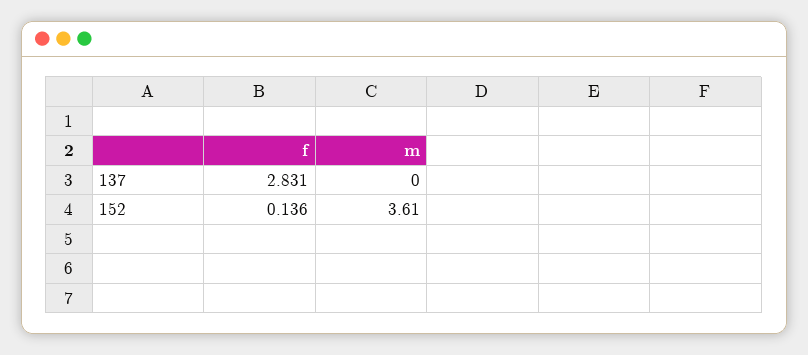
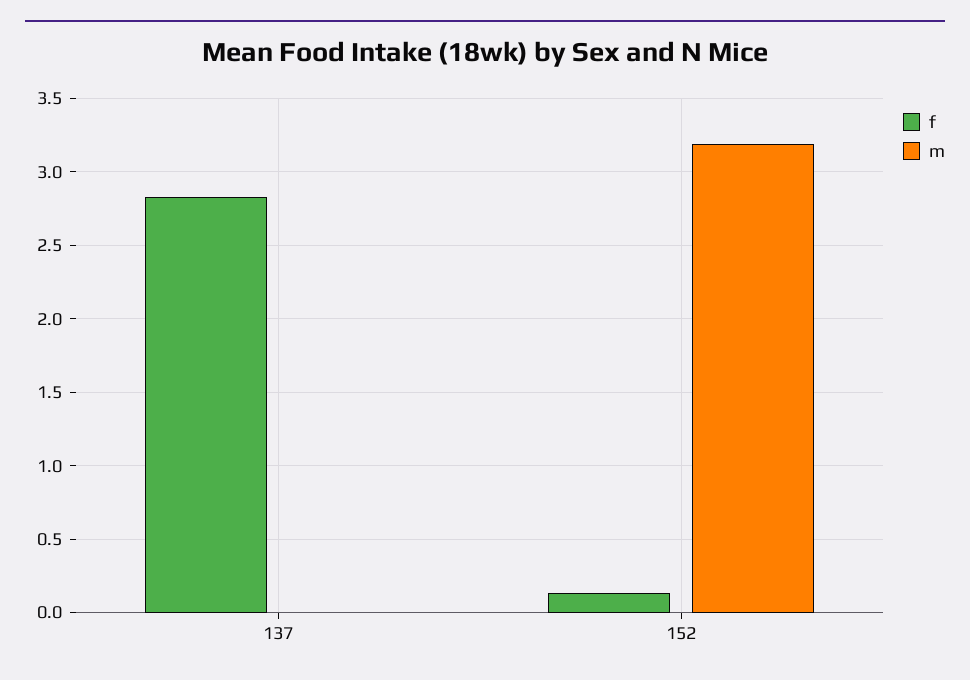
m, 152: 3.61 -> 3.2

